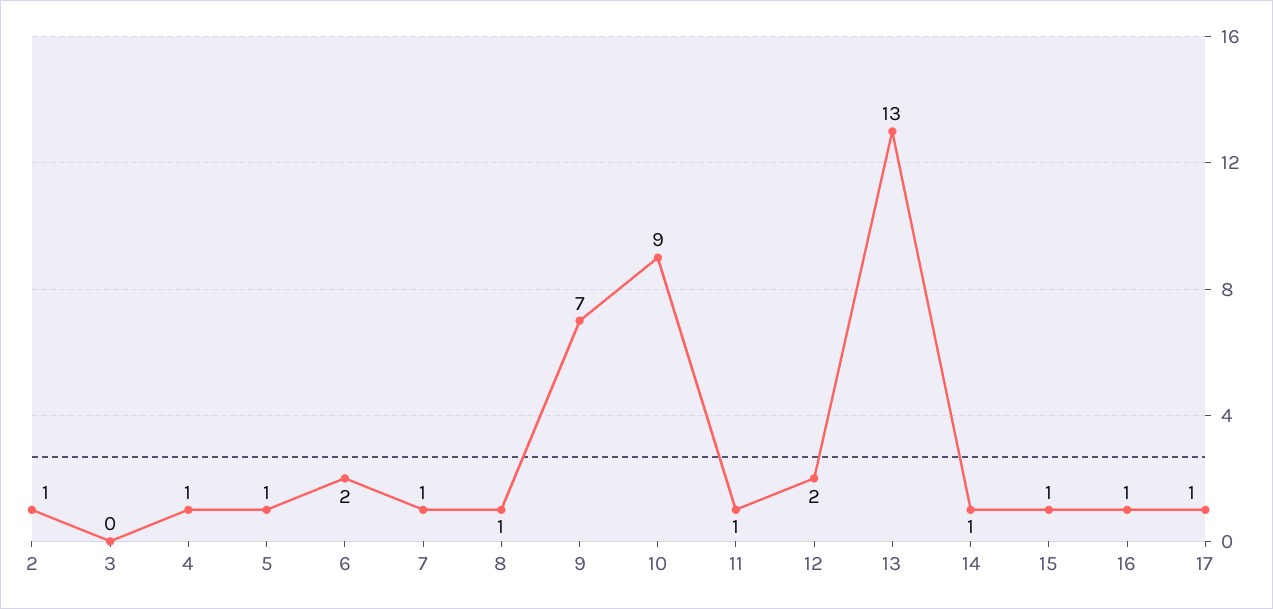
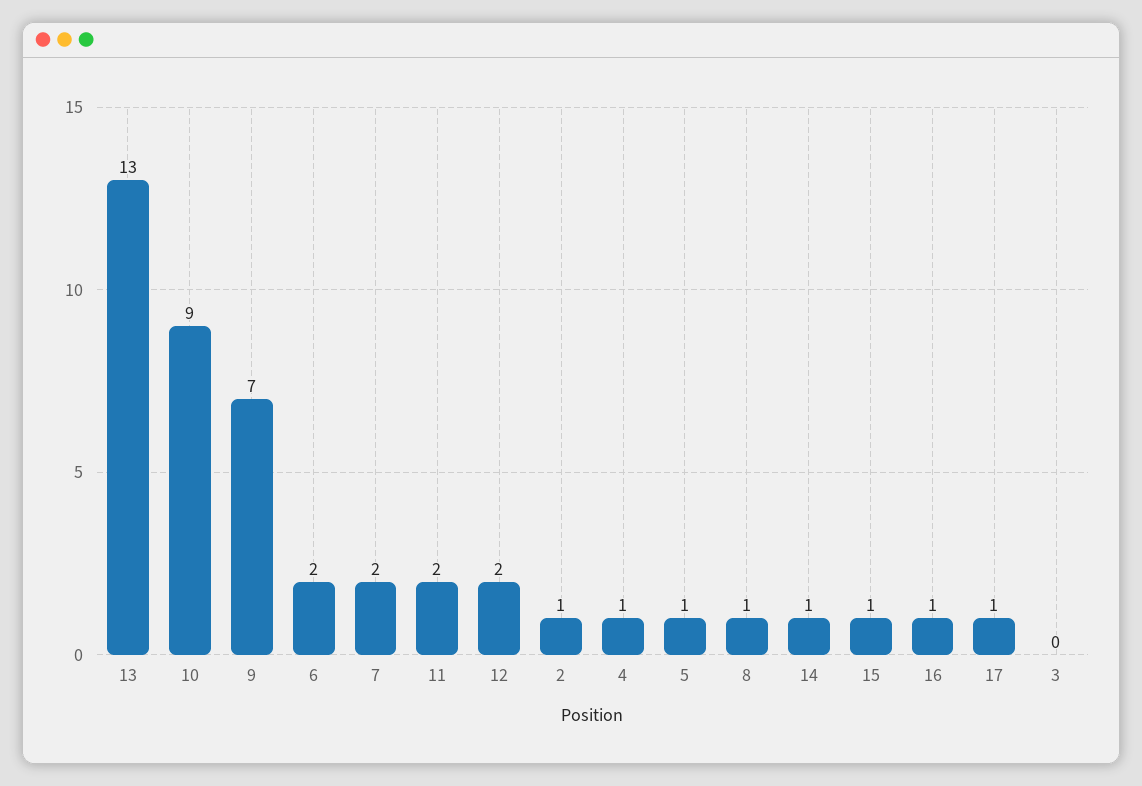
7: 1 -> 2
11: 1 -> 2

